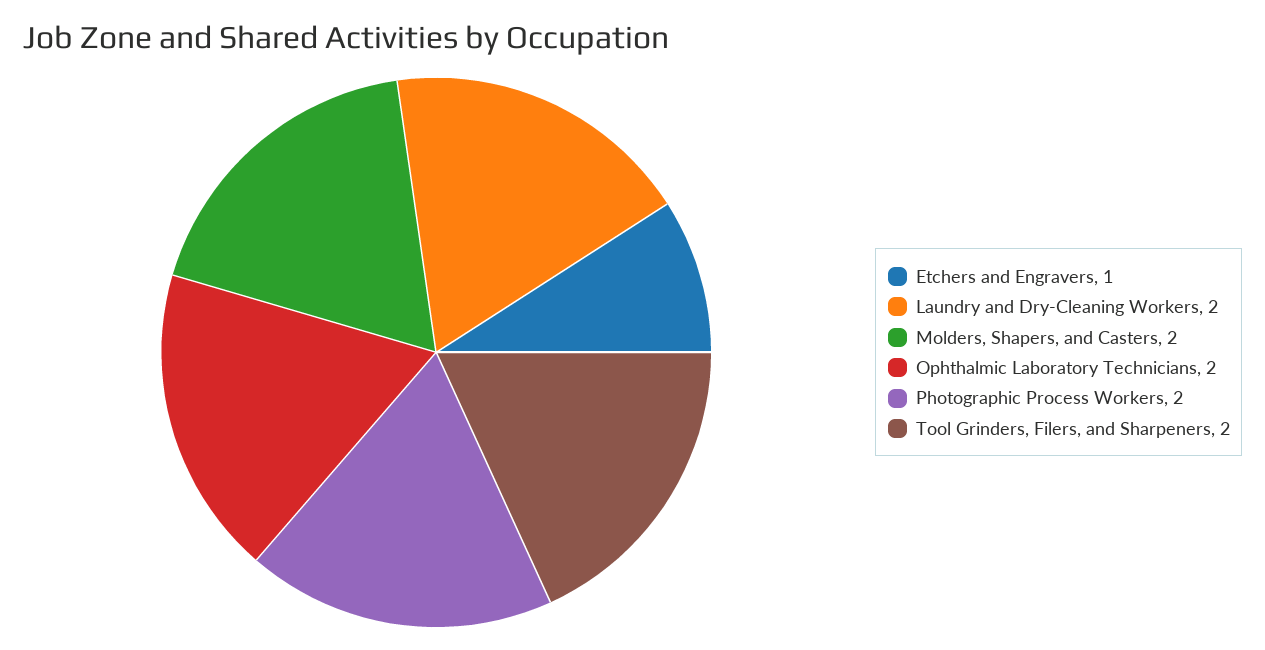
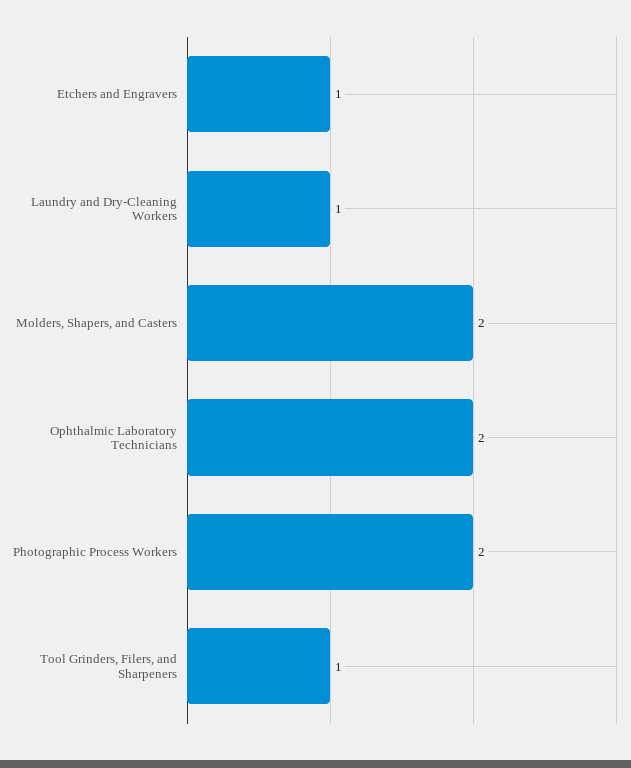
Laundry and Dry-Cleaning Workers: 2 -> 1
Tool Grinders, Filers, and Sharpeners: 2 -> 1

